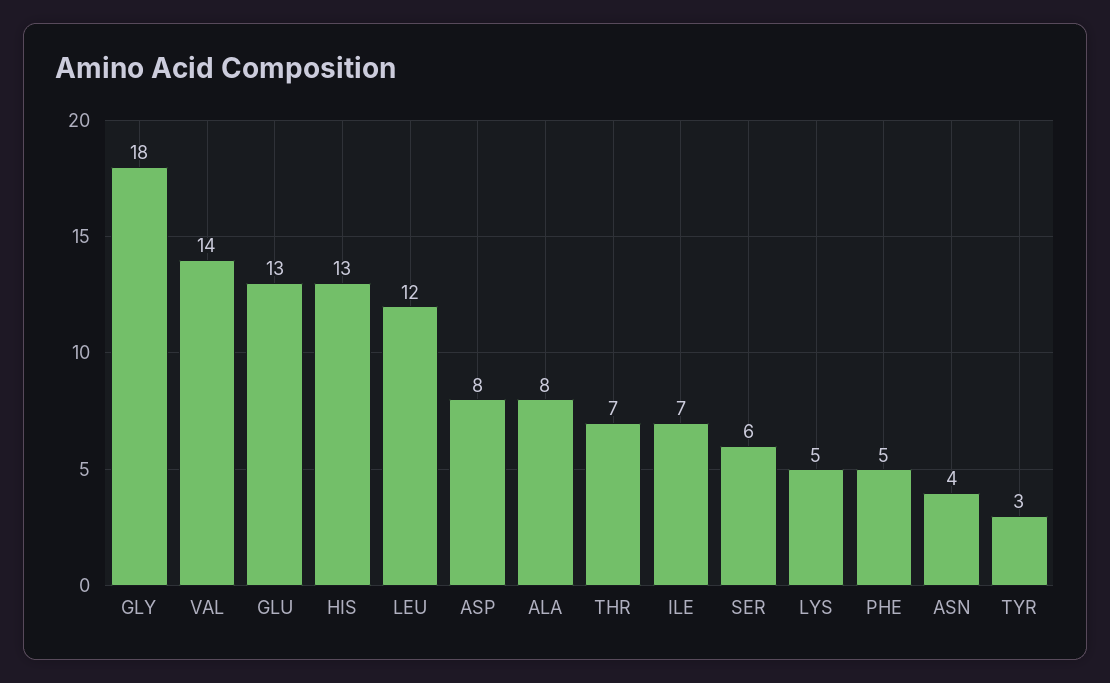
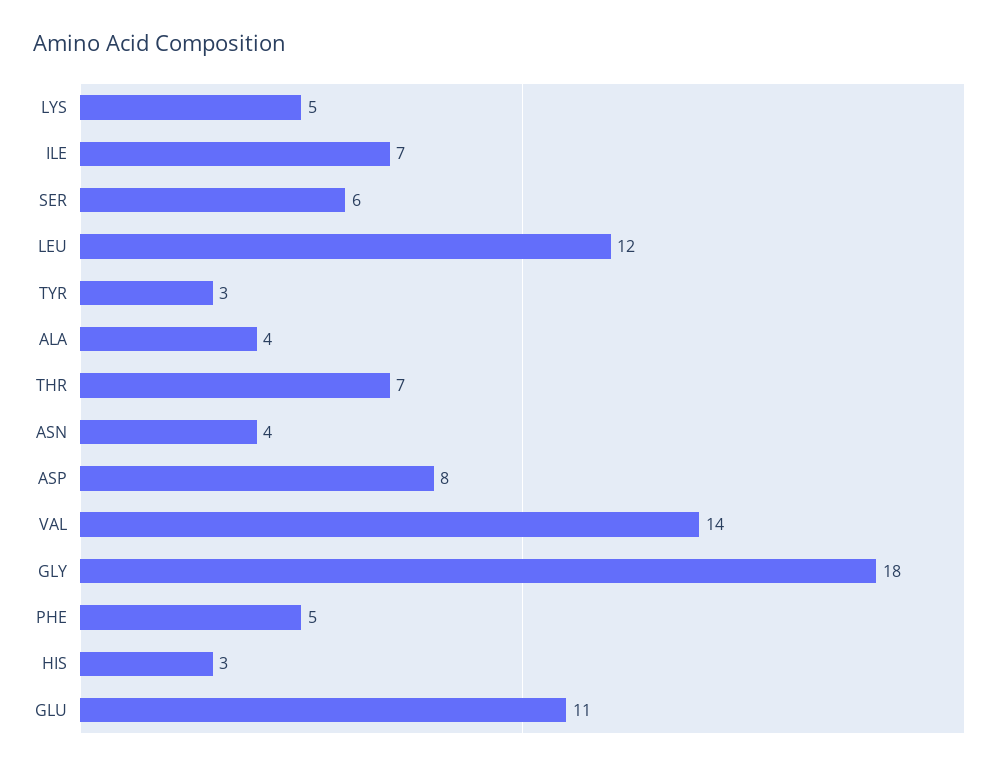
GLU: 13 -> 11
HIS: 13 -> 3
ALA: 8 -> 4

